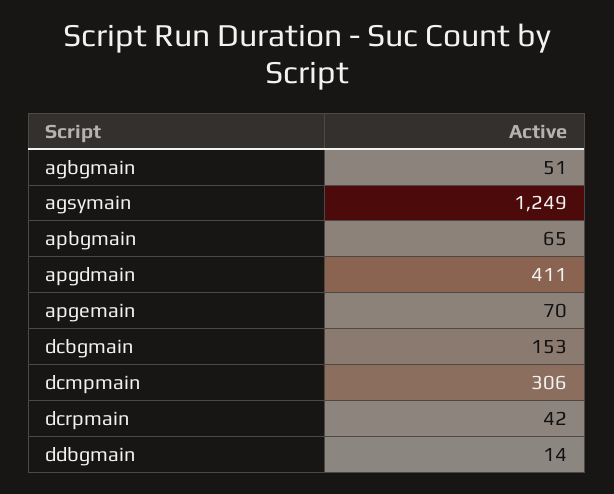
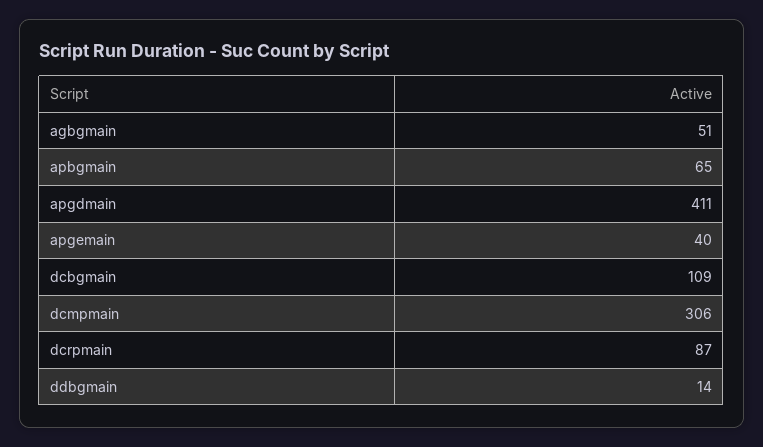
agsymain: 1249 -> none
apgemain: 70 -> 40
dcbgmain: 153 -> 109
dcrpmain: 42 -> 87

